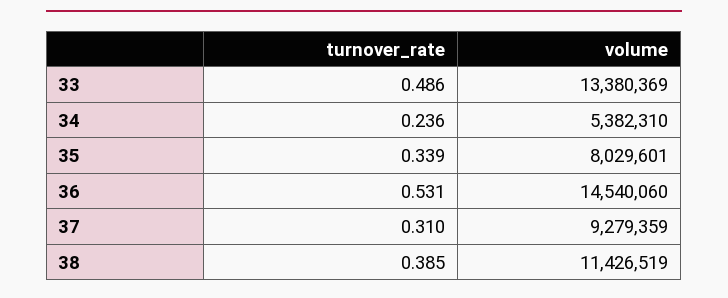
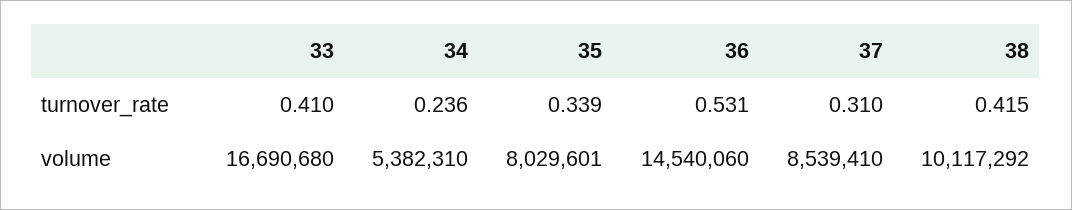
turnover_rate, 33: 0.486 -> 0.41
volume, 33: 13380369 -> 16690680
volume, 37: 9279359 -> 8539410
turnover_rate, 38: 0.385 -> 0.415
volume, 38: 11426519 -> 10117292

